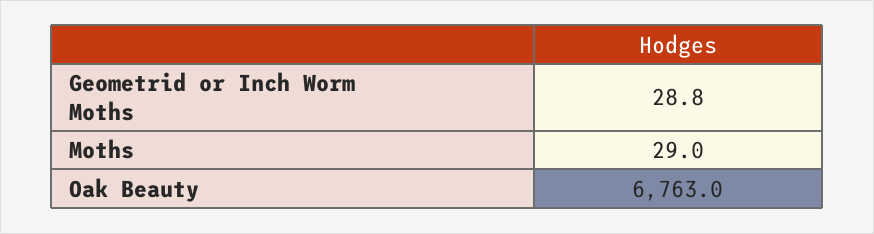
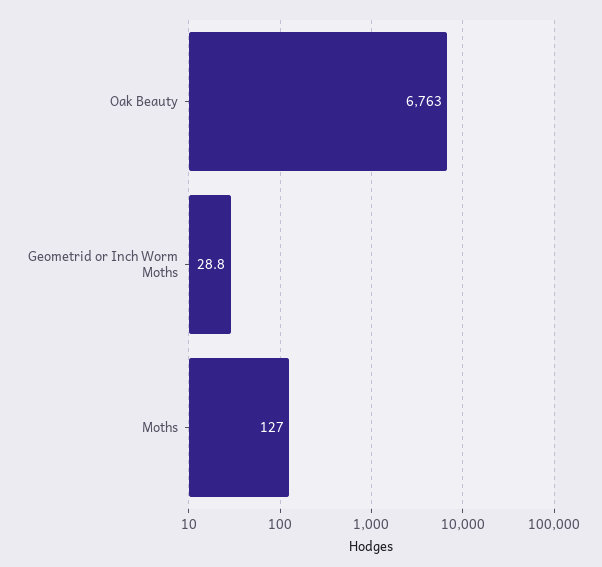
Moths: 29 -> 127

